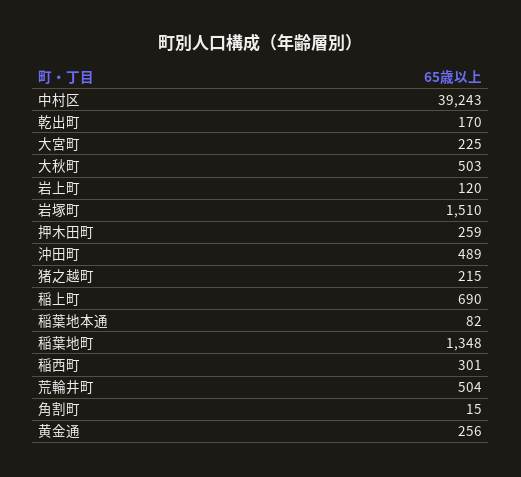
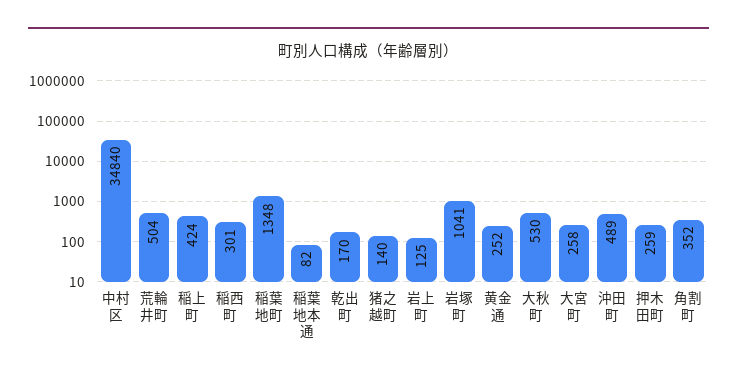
中村区: 39243 -> 34840
大宮町: 225 -> 258
大秋町: 503 -> 530
岩上町: 120 -> 125
岩塚町: 1510 -> 1041
猪之越町: 215 -> 140
稲上町: 690 -> 424
角割町: 15 -> 352
黄金通: 256 -> 252

